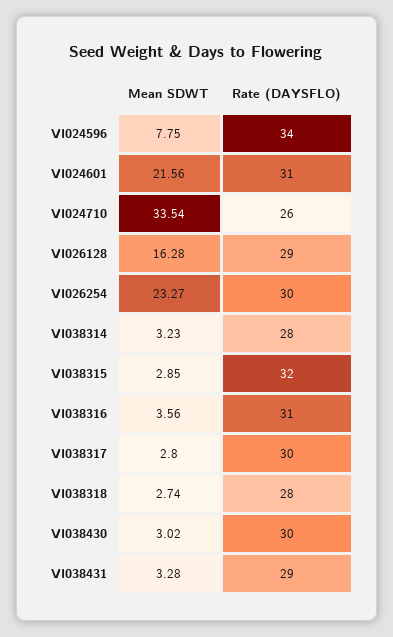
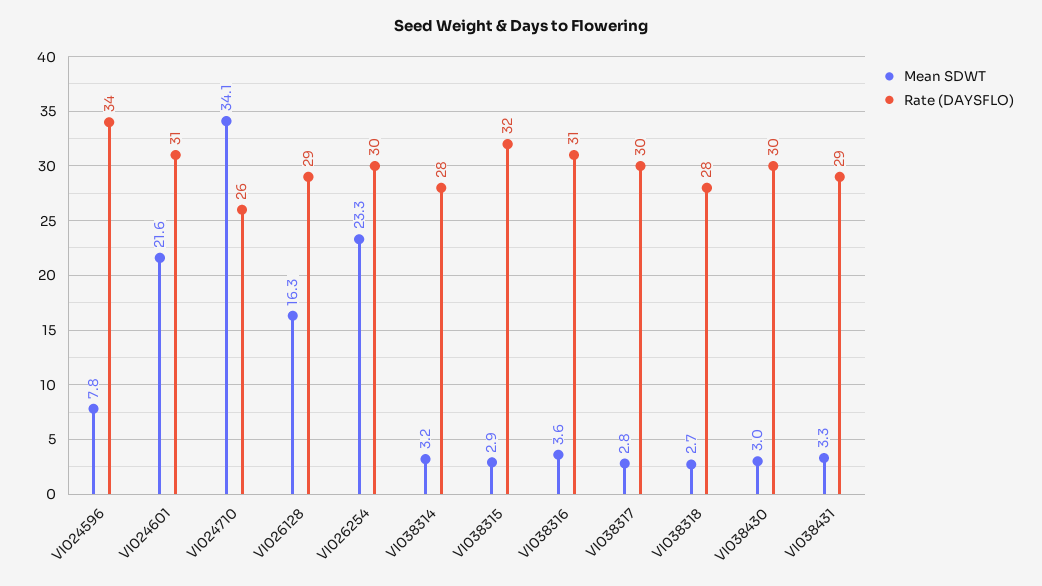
Mean SDWT, VI024710: 33.54 -> 34.1

